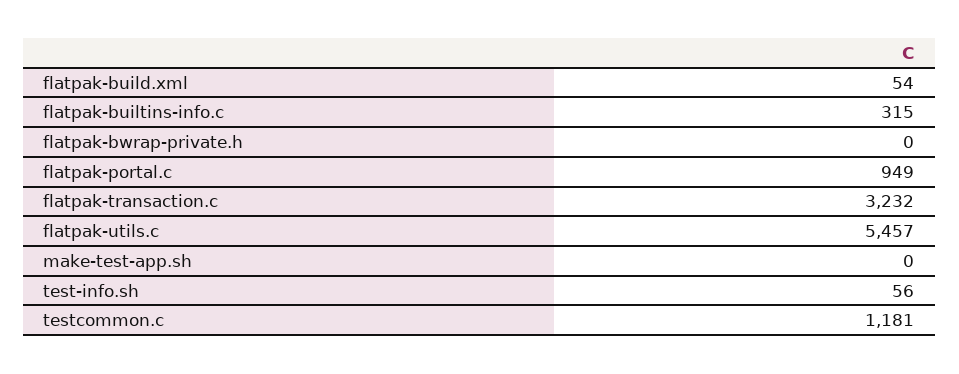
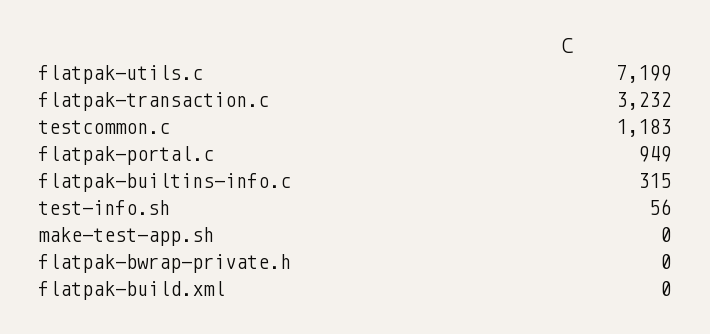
flatpak-build.xml: 54 -> 0
flatpak-utils.c: 5457 -> 7199
testcommon.c: 1181 -> 1183

